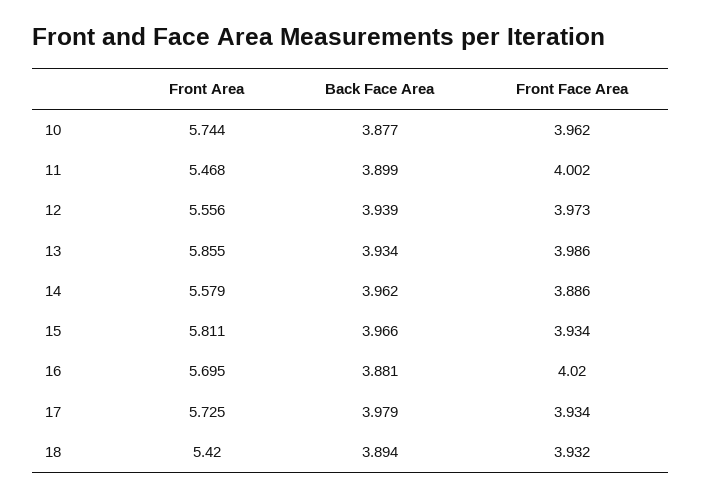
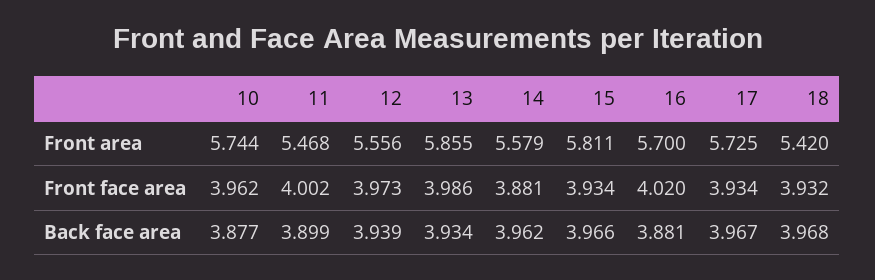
Front Face Area, 14: 3.886 -> 3.881
Front Area, 16: 5.695 -> 5.7
Back Face Area, 17: 3.979 -> 3.967
Back Face Area, 18: 3.894 -> 3.968

